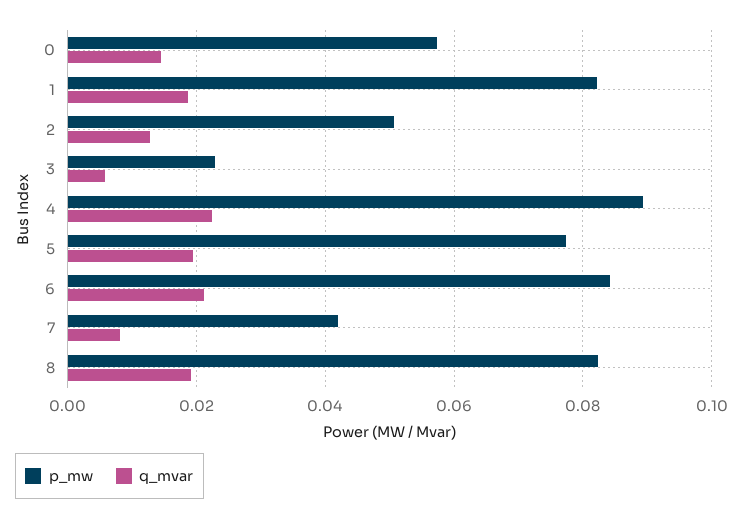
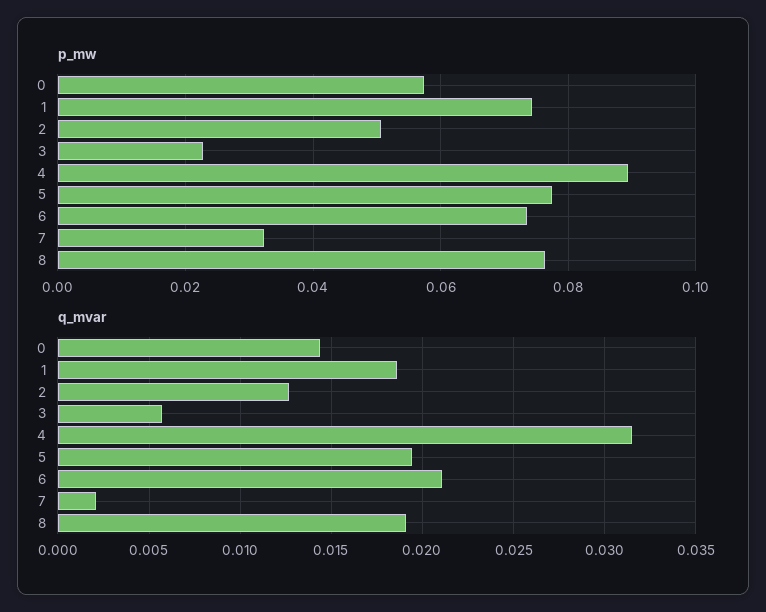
p_mw, 1: 0.082 -> 0.074
q_mvar, 4: 0.022 -> 0.0315
p_mw, 6: 0.084 -> 0.074
p_mw, 7: 0.042 -> 0.032
q_mvar, 7: 0.008 -> 0.002
p_mw, 8: 0.082 -> 0.076

